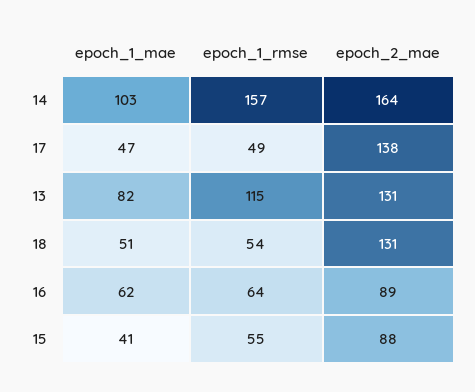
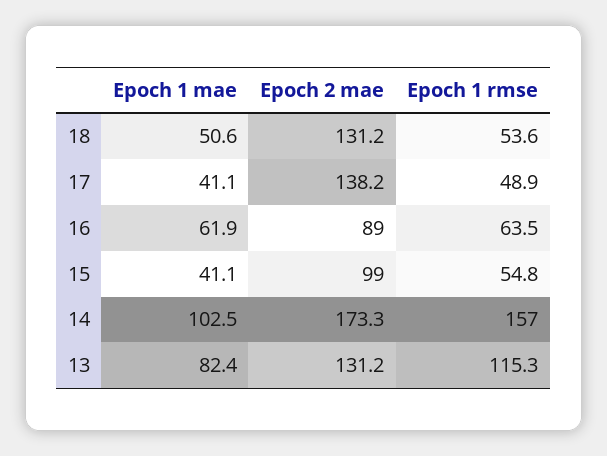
epoch_2_mae, 14: 164 -> 173.3
epoch_1_mae, 17: 47 -> 41.1
epoch_2_mae, 15: 88 -> 99

